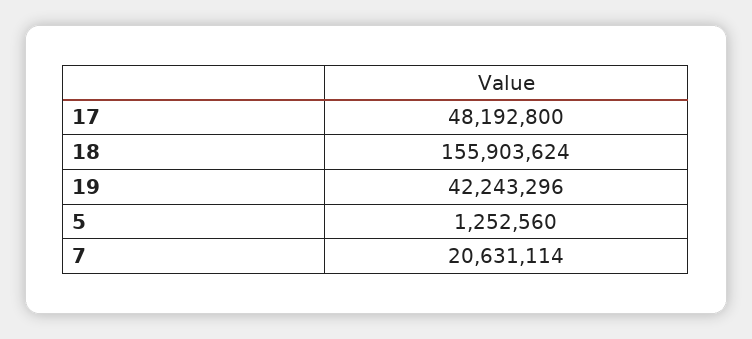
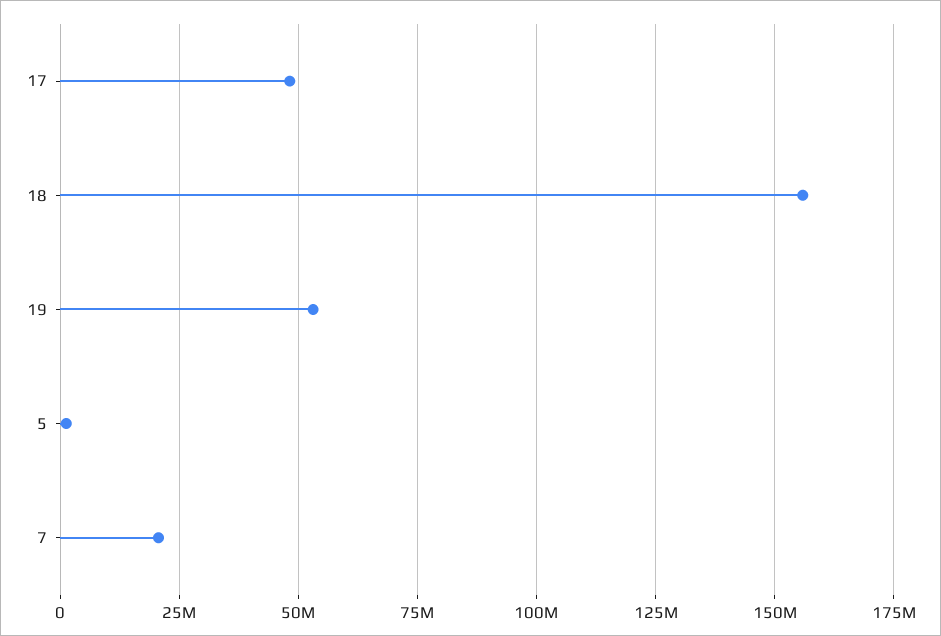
19: 42243296 -> 52500000

